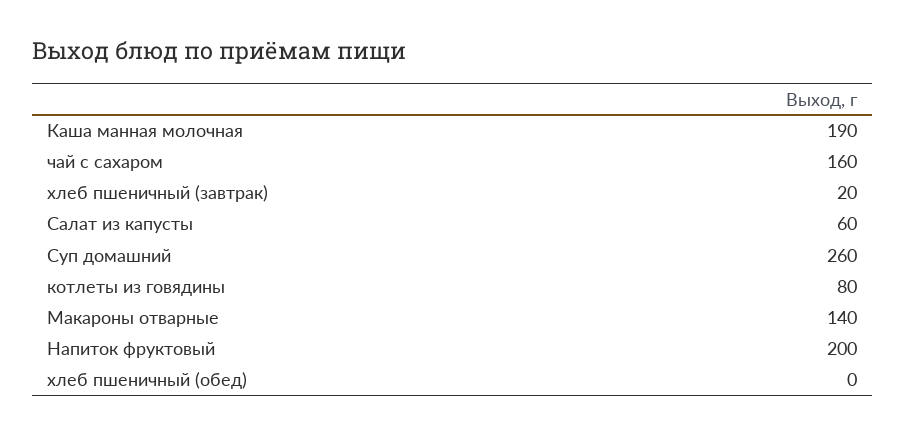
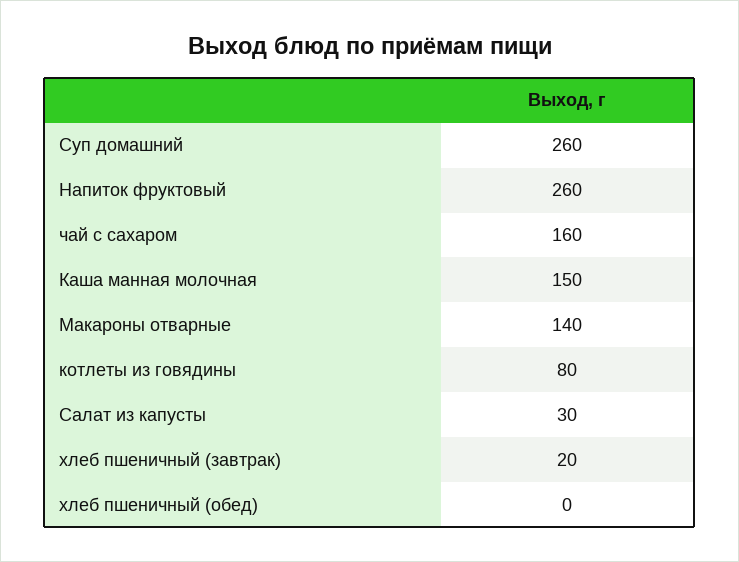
Каша манная молочная: 190 -> 150
Салат из капусты: 60 -> 30
Напиток фруктовый: 200 -> 260

